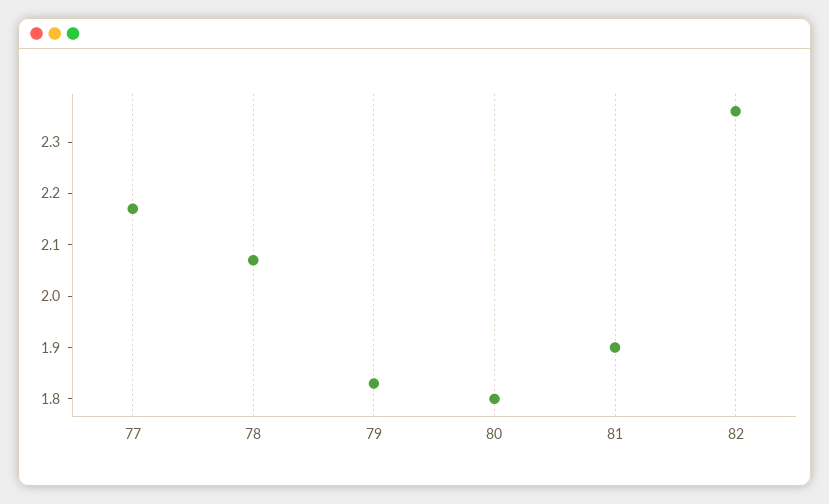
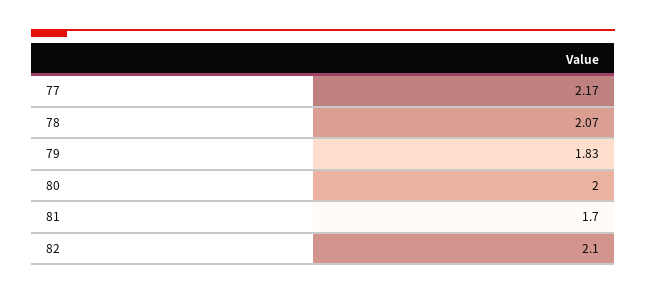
80: 1.8 -> 2
81: 1.9 -> 1.7
82: 2.35 -> 2.1

